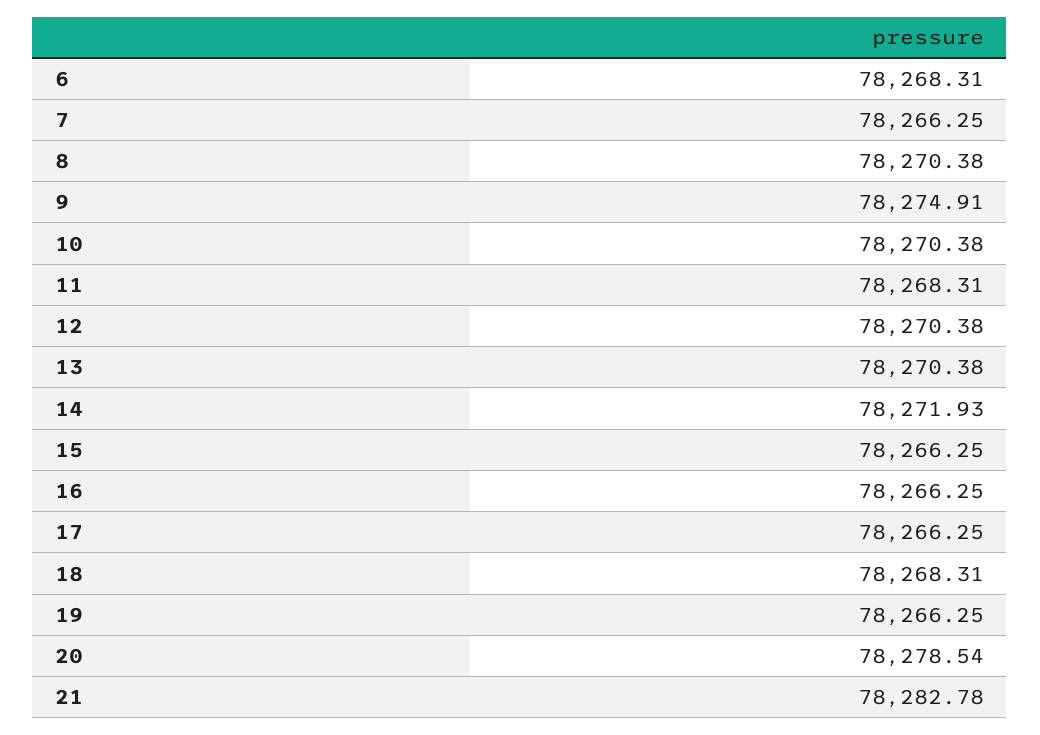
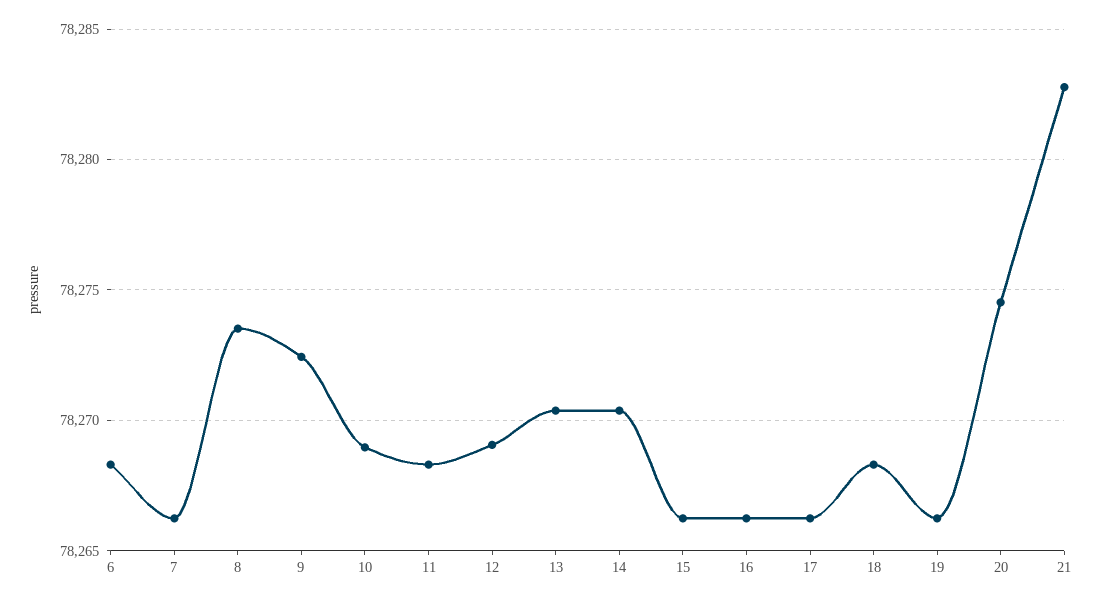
8: 78270.38 -> 78273.5
9: 78274.91 -> 78272.5
10: 78270.38 -> 78269
12: 78270.38 -> 78269
14: 78271.93 -> 78270.5
20: 78278.54 -> 78274.5

